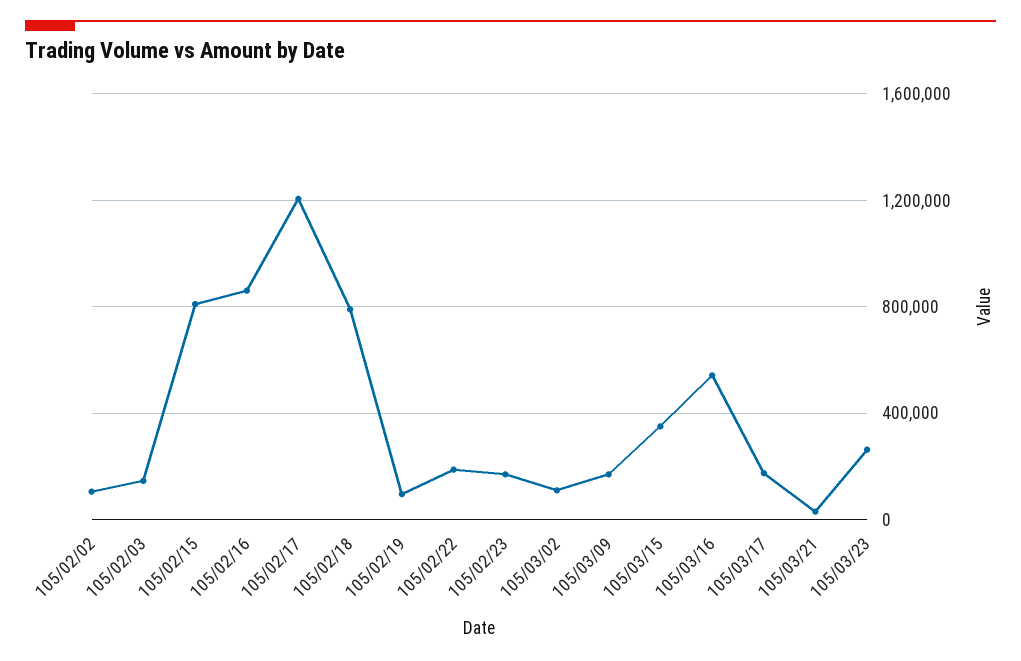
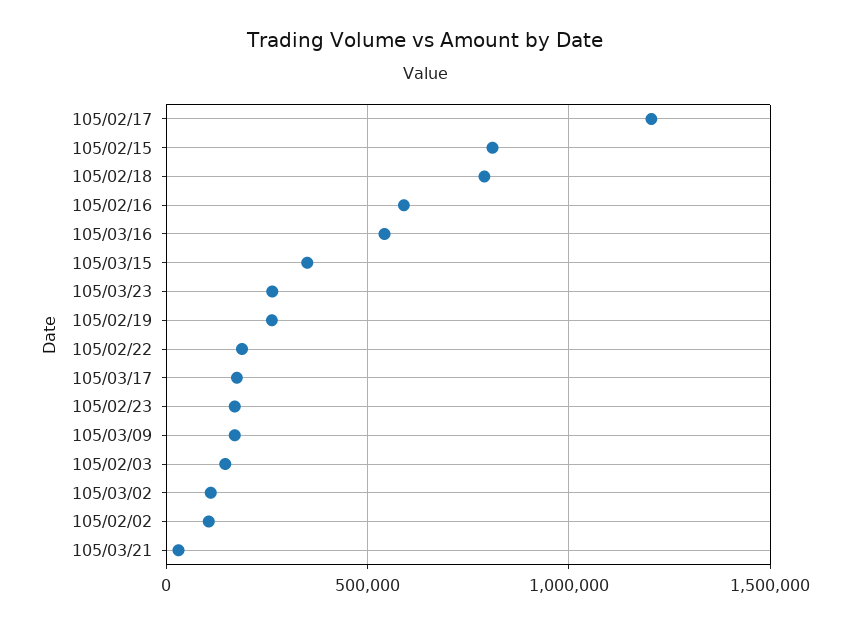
105/02/16: 850000 -> 600000
105/02/19: 100000 -> 250000

